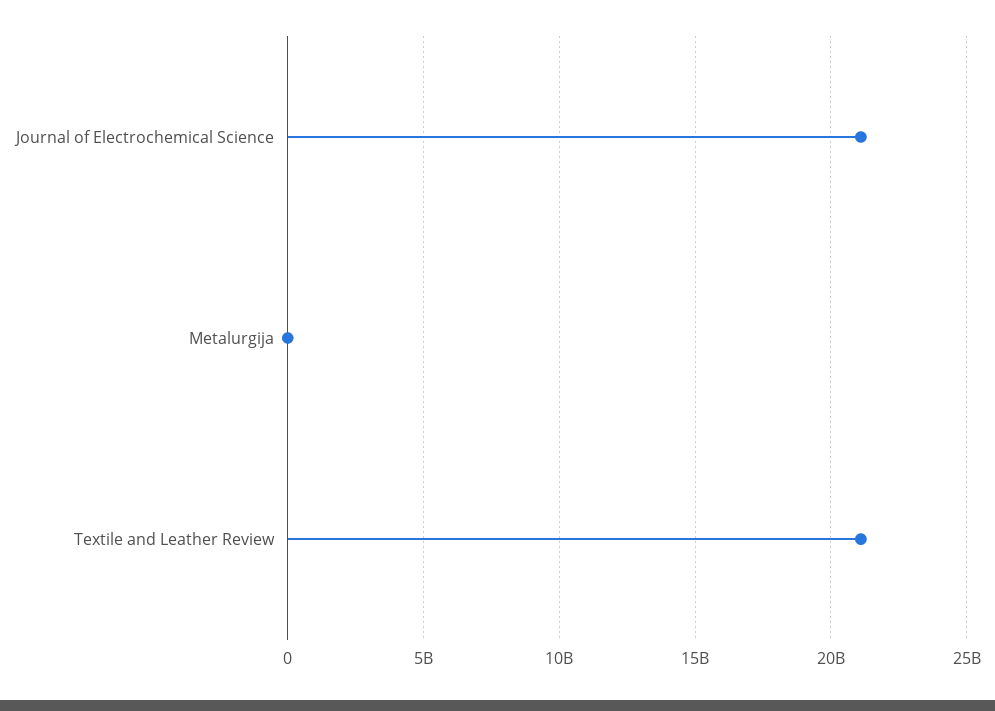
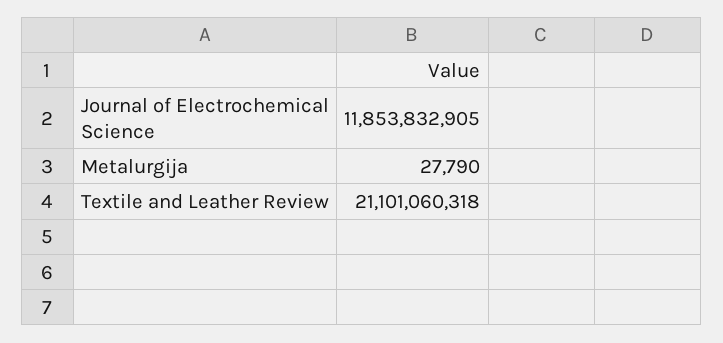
Journal of Electrochemical Science: 21000000000 -> 11853832905

